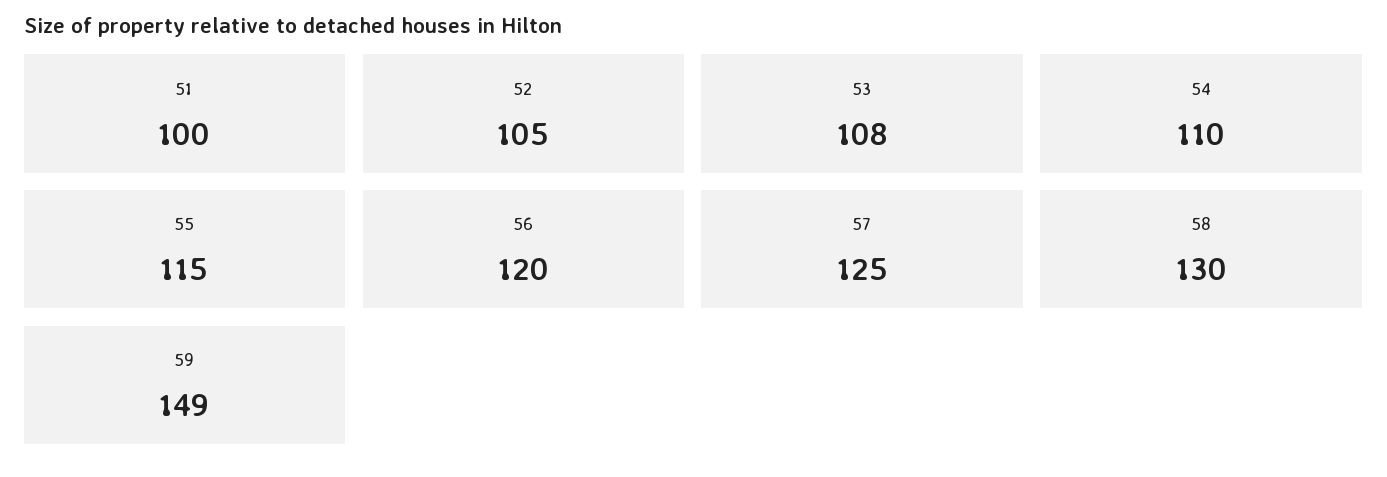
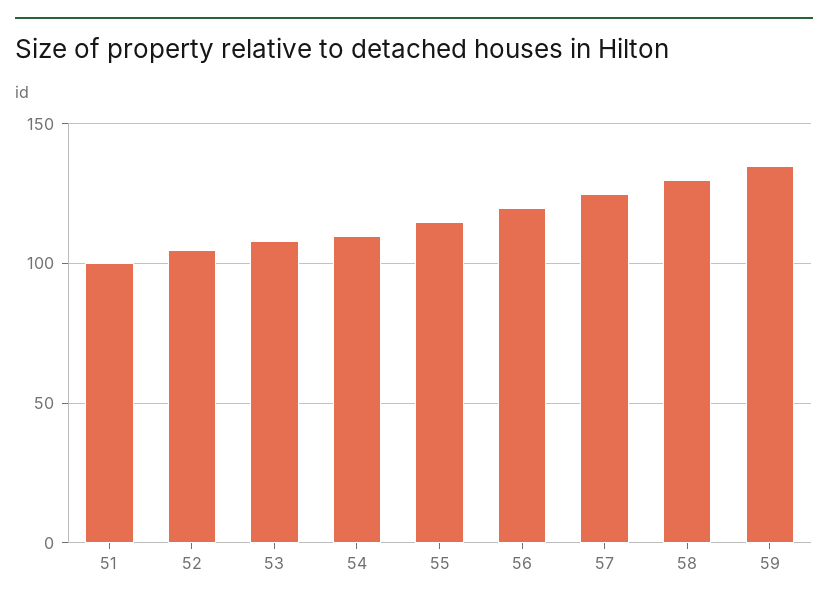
59: 149 -> 135

